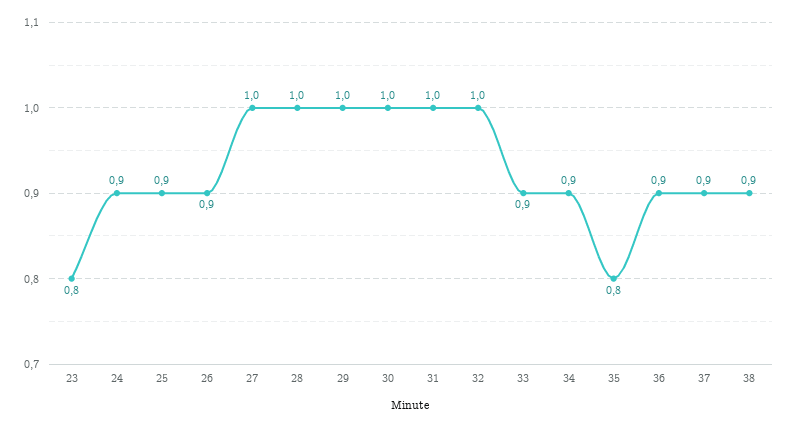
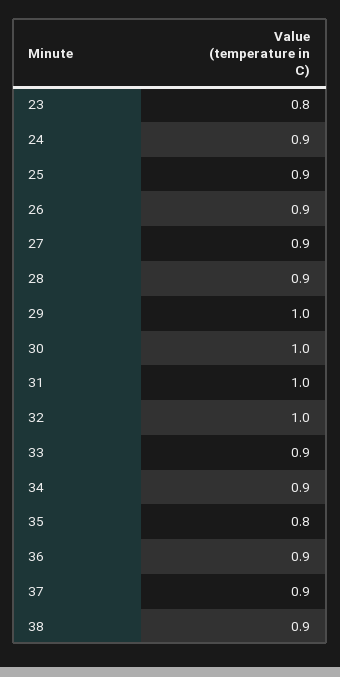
27: 1 -> 0.9
28: 1 -> 0.9

